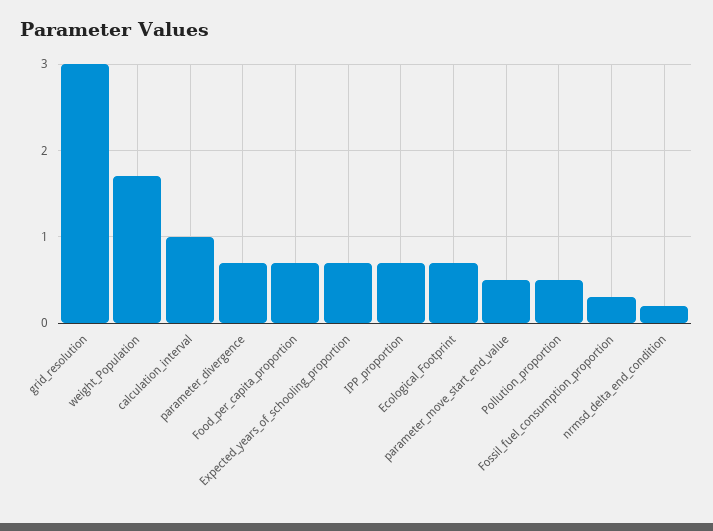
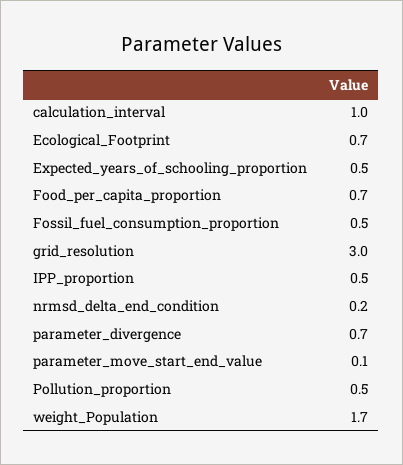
Expected_years_of_schooling_proportion: 0.7 -> 0.5
IPP_proportion: 0.7 -> 0.5
parameter_move_start_end_value: 0.5 -> 0.1
Fossil_fuel_consumption_proportion: 0.3 -> 0.5

